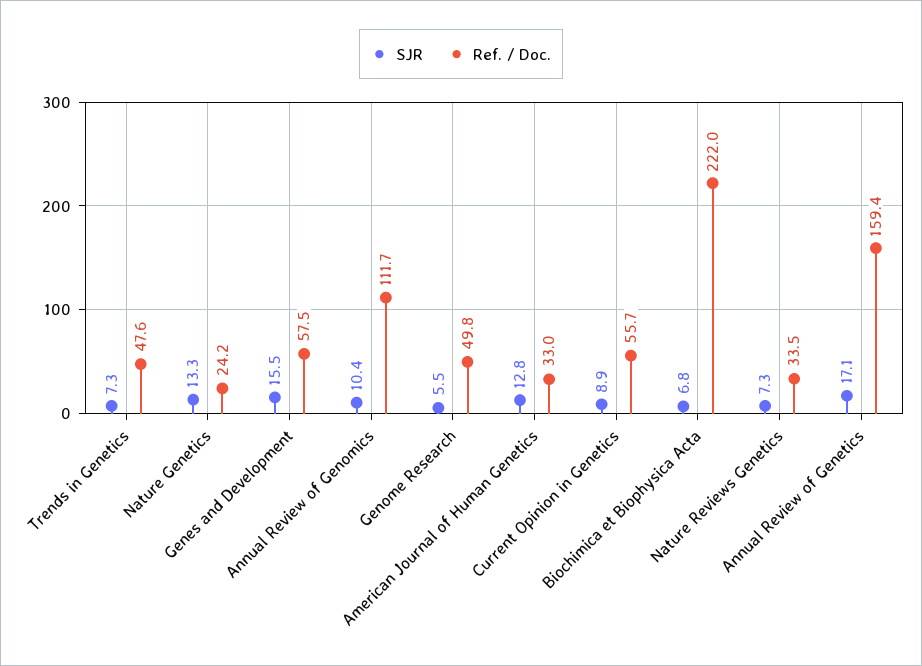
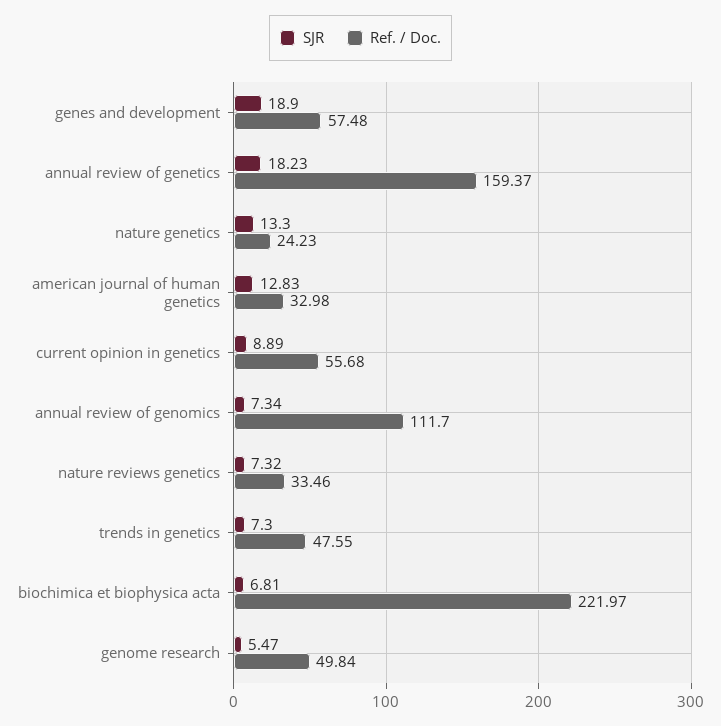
SJR, Genes and Development: 15.5 -> 18.9
SJR, Annual Review of Genomics: 10.4 -> 7.34
SJR, Annual Review of Genetics: 17.1 -> 18.23

